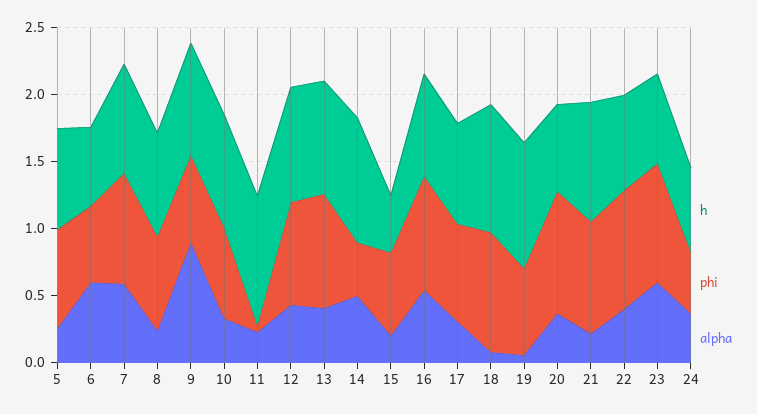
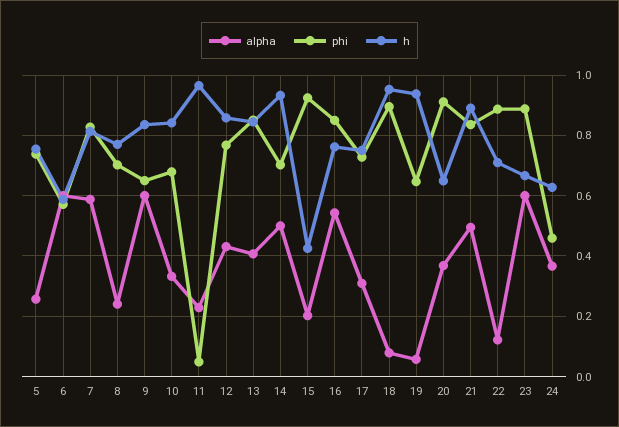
alpha, 9: 0.9 -> 0.6
phi, 14: 0.4 -> 0.7
phi, 15: 0.6 -> 0.92
alpha, 21: 0.2 -> 0.5
alpha, 22: 0.4 -> 0.12

